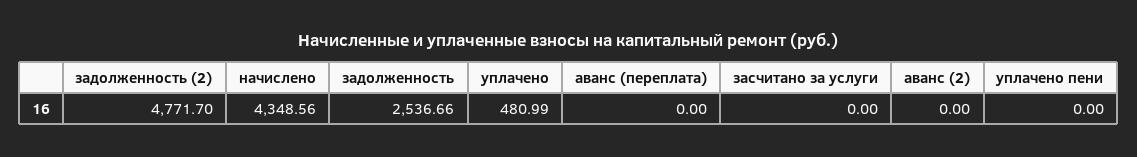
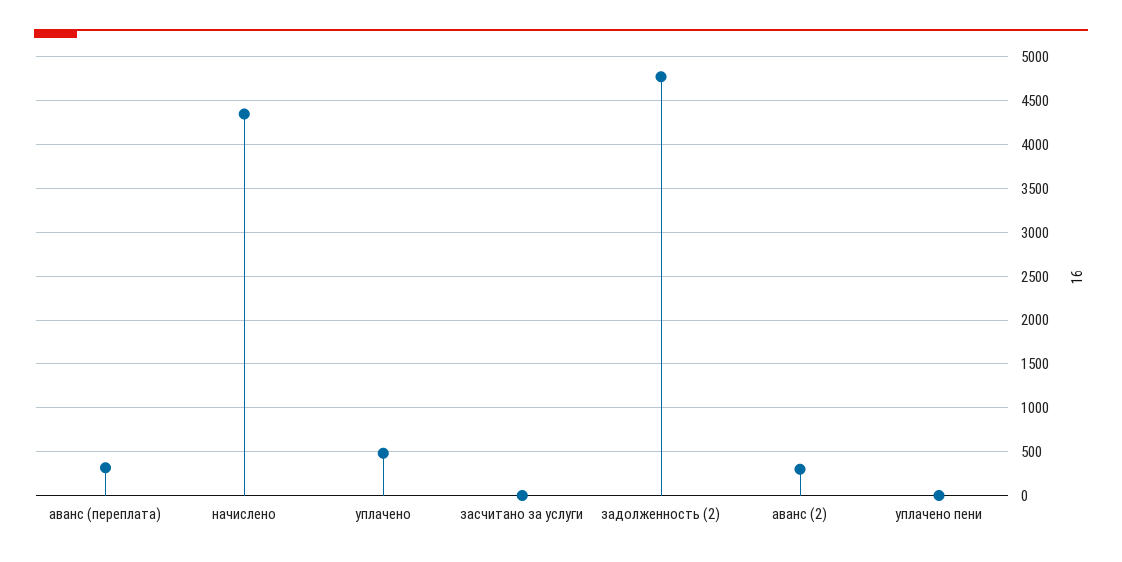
задолженность: 2536.66 -> none
аванс (переплата): 0 -> 300
аванс (2): 0 -> 300

